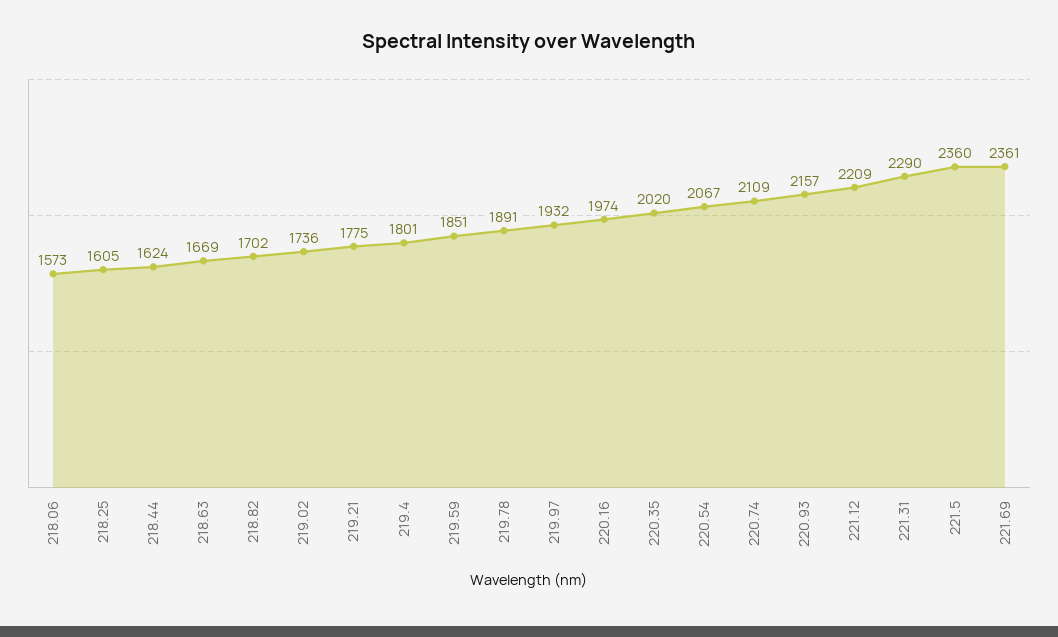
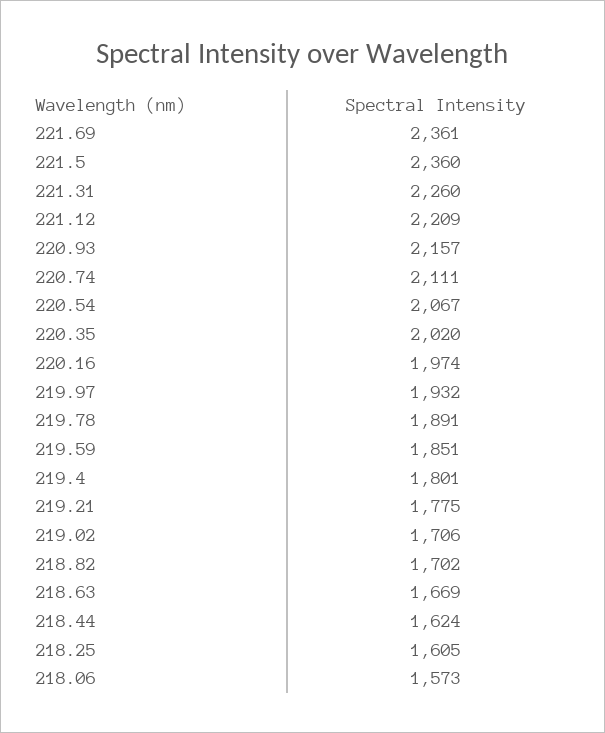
219.02: 1736 -> 1706
220.74: 2109 -> 2111
221.31: 2290 -> 2260

